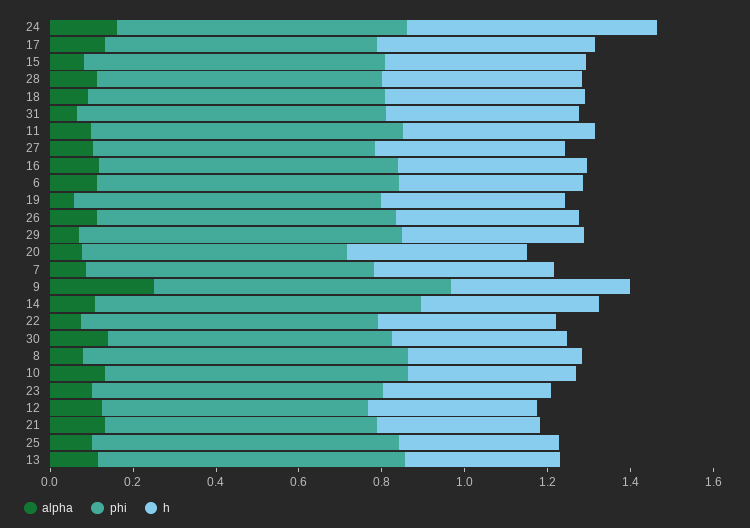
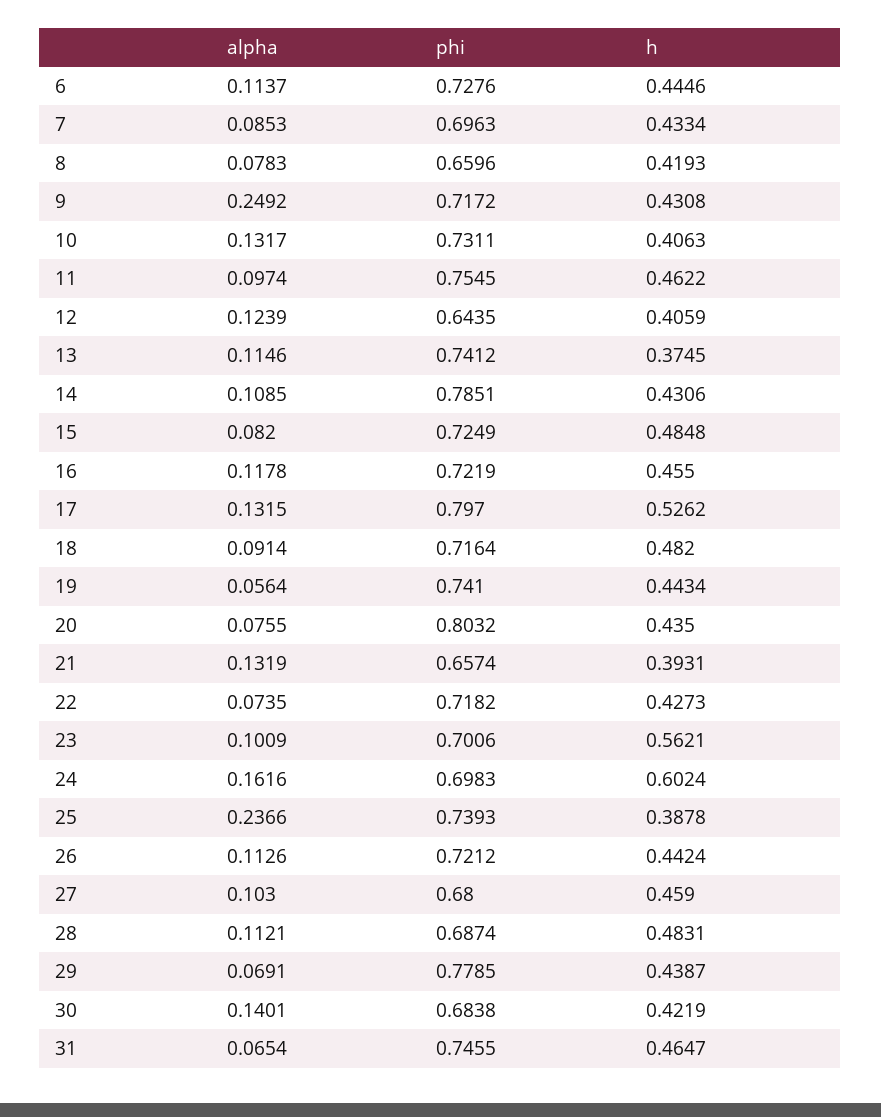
phi, 17: 0.65 -> 0.797
phi, 20: 0.65 -> 0.8032
phi, 8: 0.8 -> 0.6596
h, 23: 0.4 -> 0.5621
alpha, 25: 0.1 -> 0.2366

